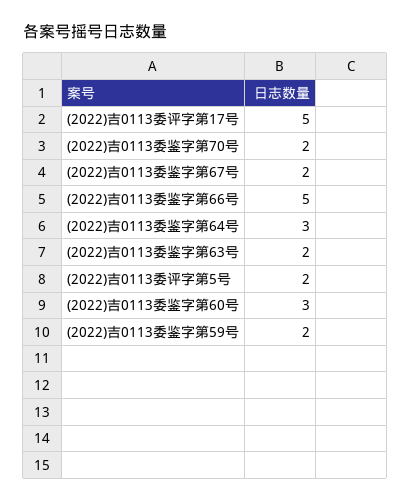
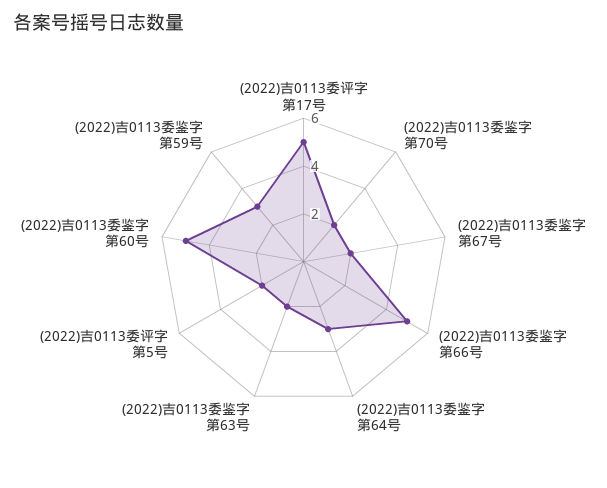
(2022)吉0113委鉴字第60号: 3 -> 5
(2022)吉0113委鉴字第59号: 2 -> 3

